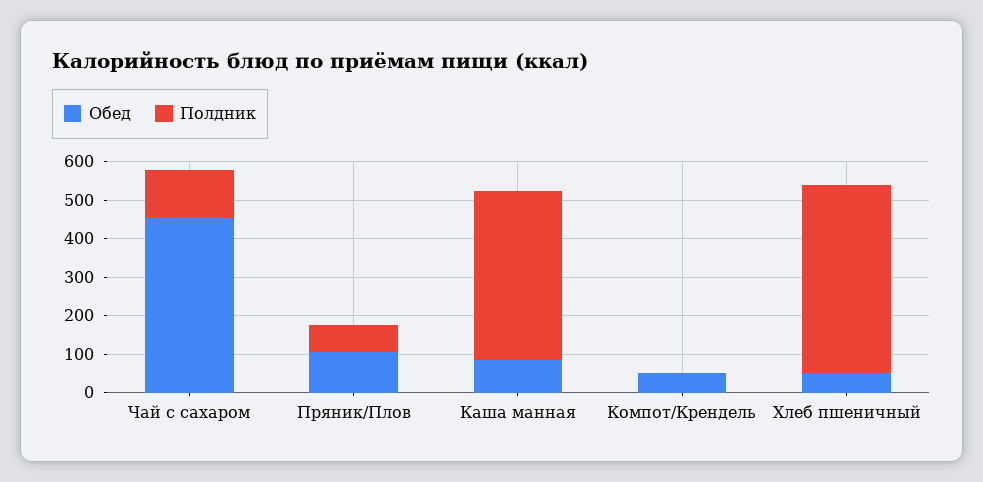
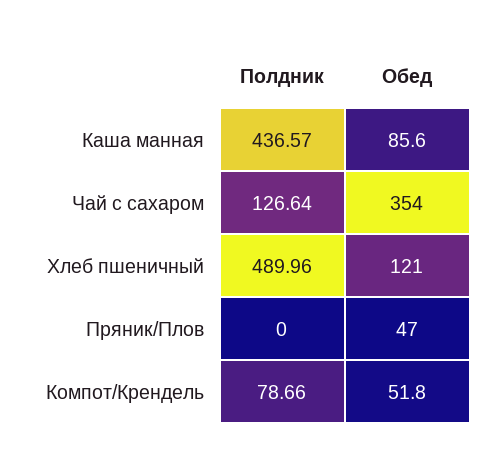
Обед, Чай с сахаром: 450 -> 354
Обед, Пряник/Плов: 100 -> 47
Полдник, Пряник/Плов: 75 -> 0
Полдник, Компот/Крендель: 0 -> 78.66
Обед, Хлеб пшеничный: 50 -> 121

